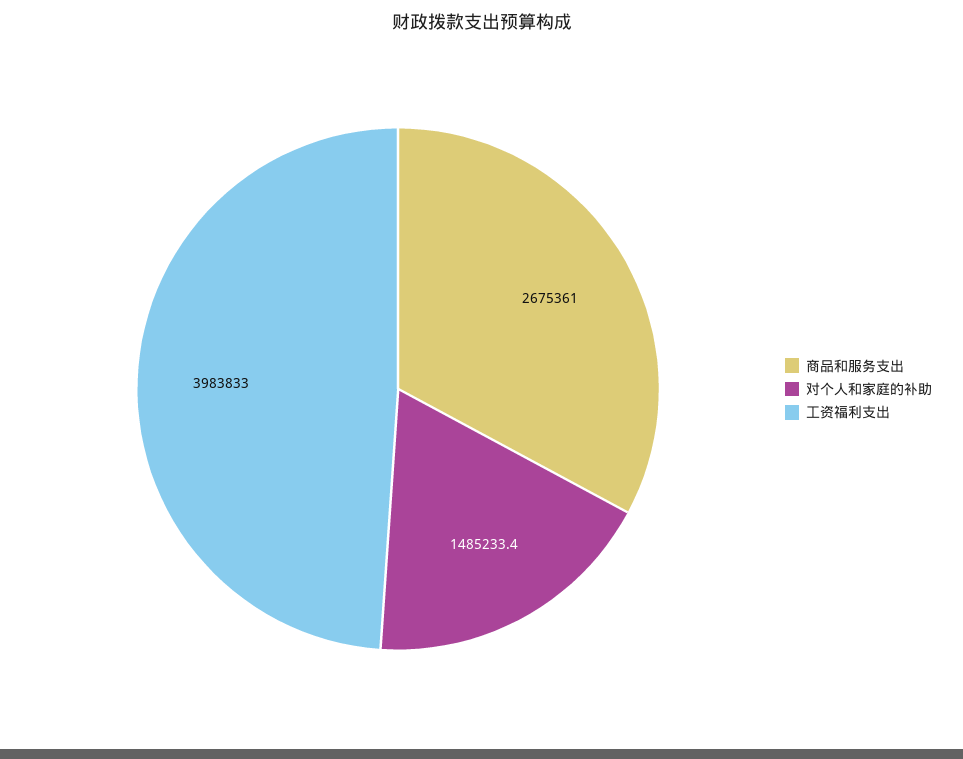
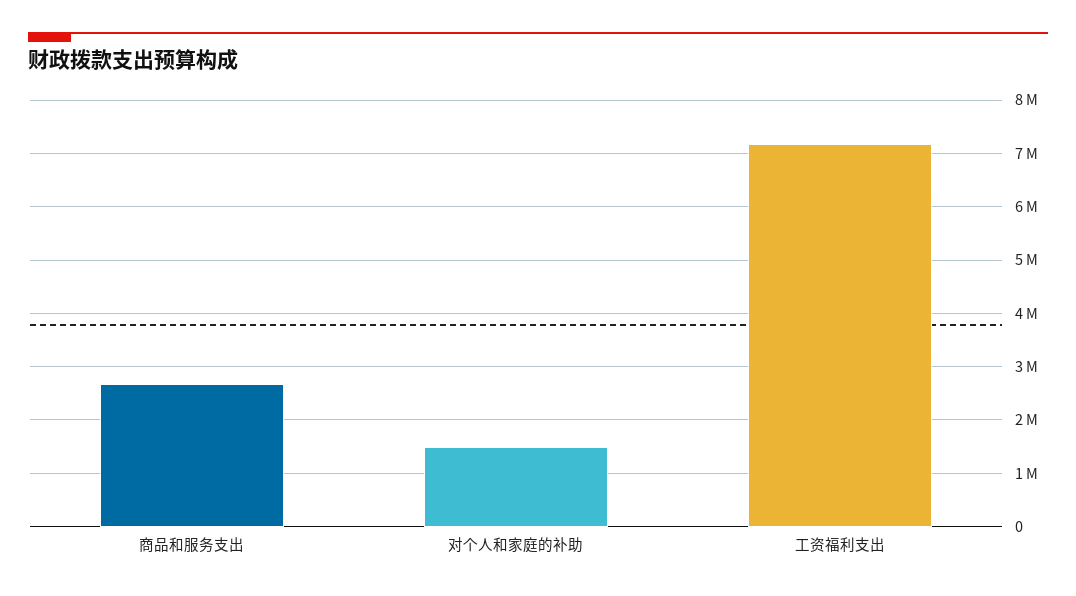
工资福利支出: 3983833 -> 7200000

